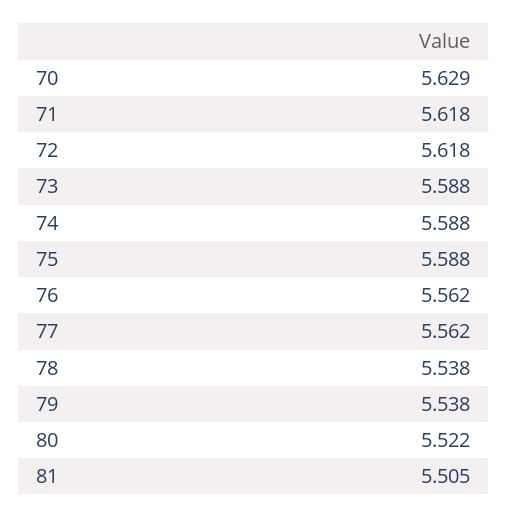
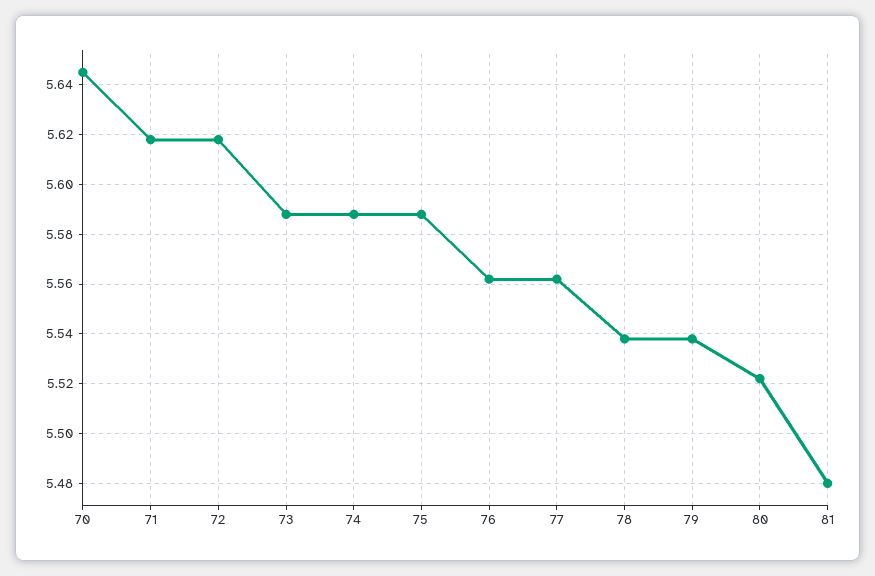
70: 5.629 -> 5.645
81: 5.505 -> 5.48

